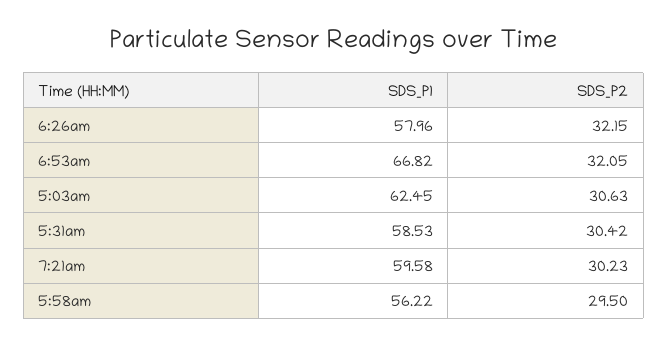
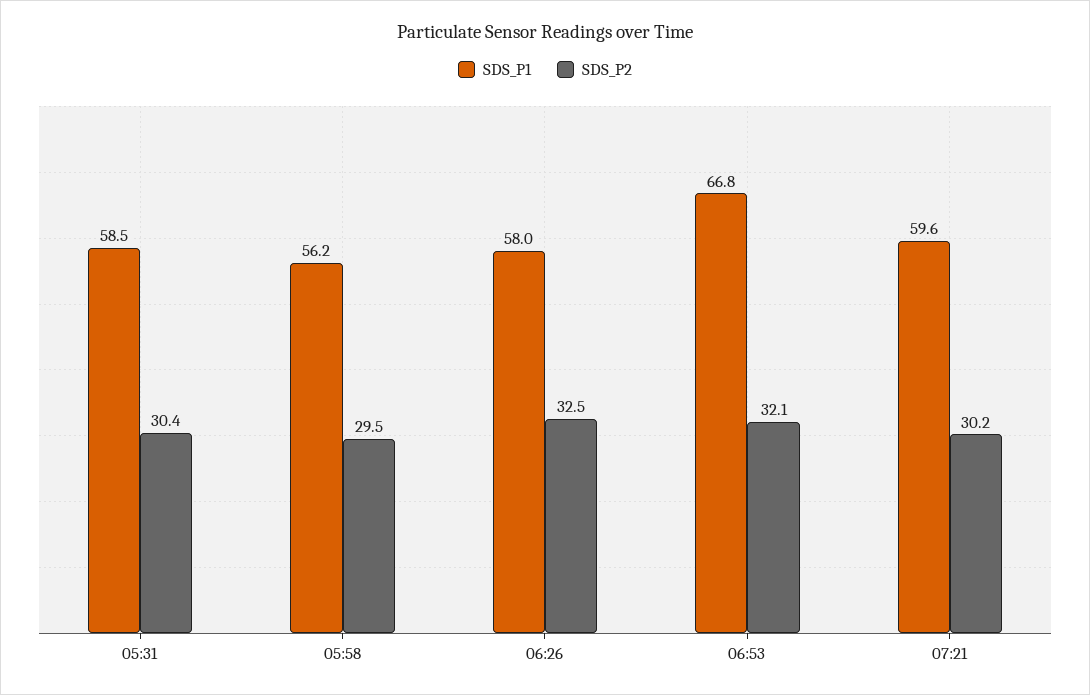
SDS_P2, 6:26am: 32.15 -> 32.5
SDS_P1, 5:03am: 62.45 -> none
SDS_P2, 5:03am: 30.63 -> none

